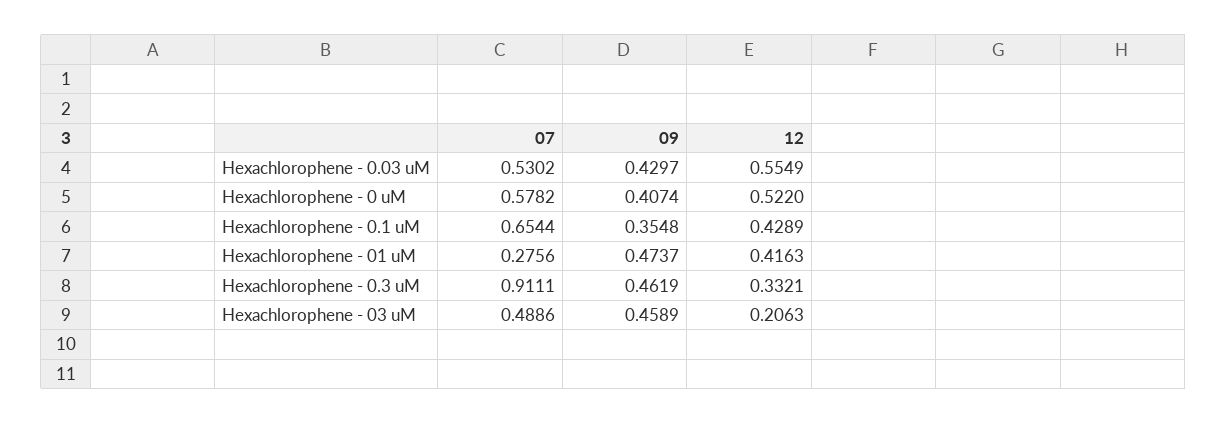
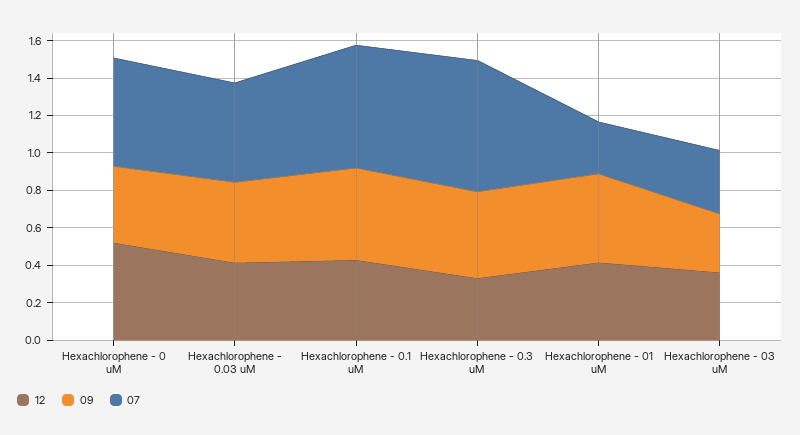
12, Hexachlorophene - 0.03 uM: 0.5549 -> 0.4
09, Hexachlorophene - 0.1 uM: 0.3548 -> 0.5
07, Hexachlorophene - 0.3 uM: 0.9111 -> 0.7
07, Hexachlorophene - 03 uM: 0.4886 -> 0.35
09, Hexachlorophene - 03 uM: 0.4589 -> 0.3
12, Hexachlorophene - 03 uM: 0.2063 -> 0.35

